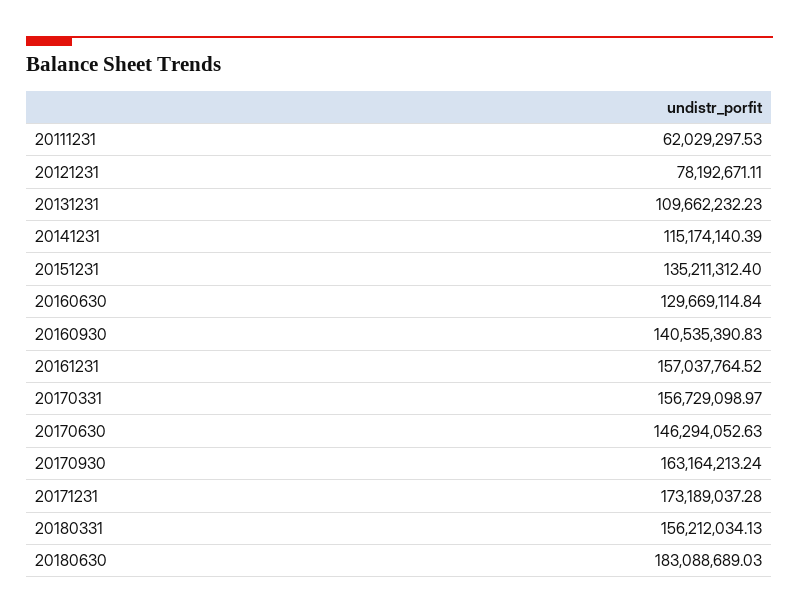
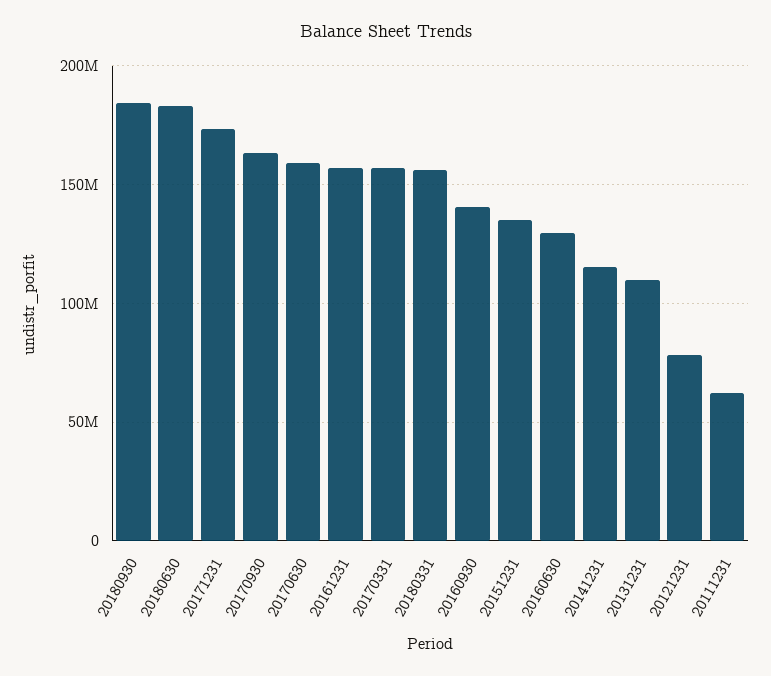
20170630: 146294052.63 -> 160000000
20180930: none -> 185000000

